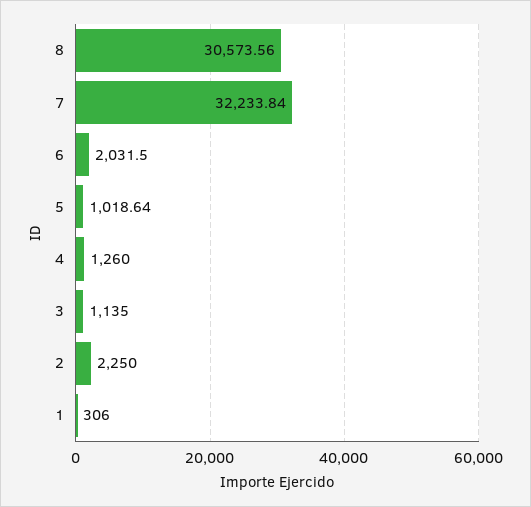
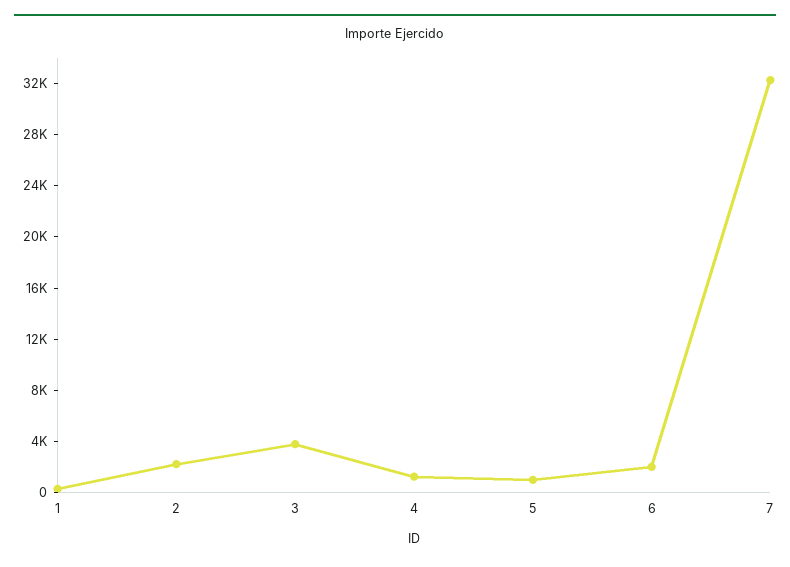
8: 30573.56 -> none
3: 1135 -> 4000

